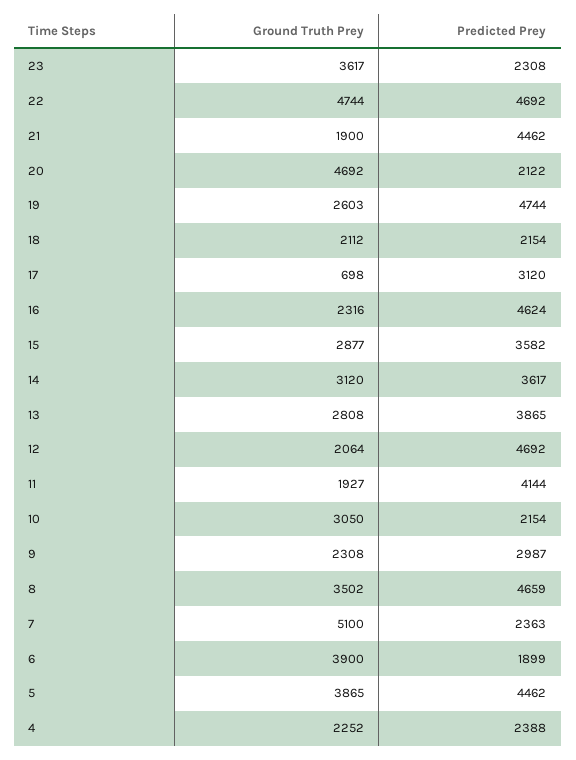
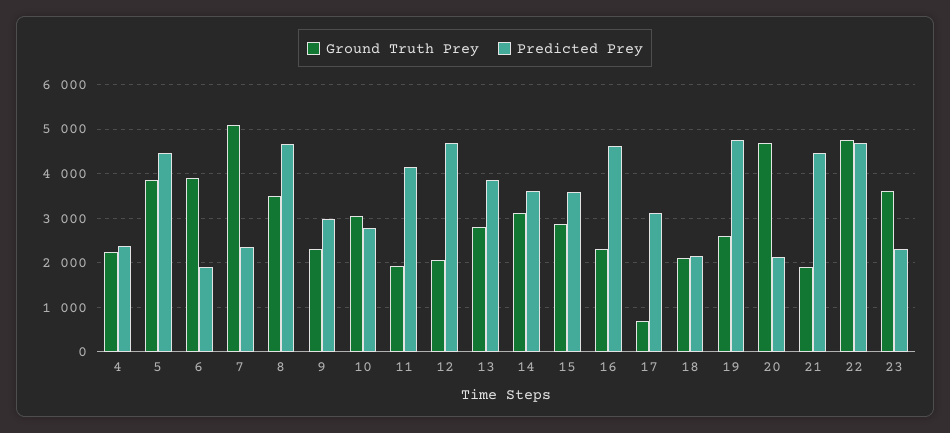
Predicted Prey, 10: 2154 -> 2800

